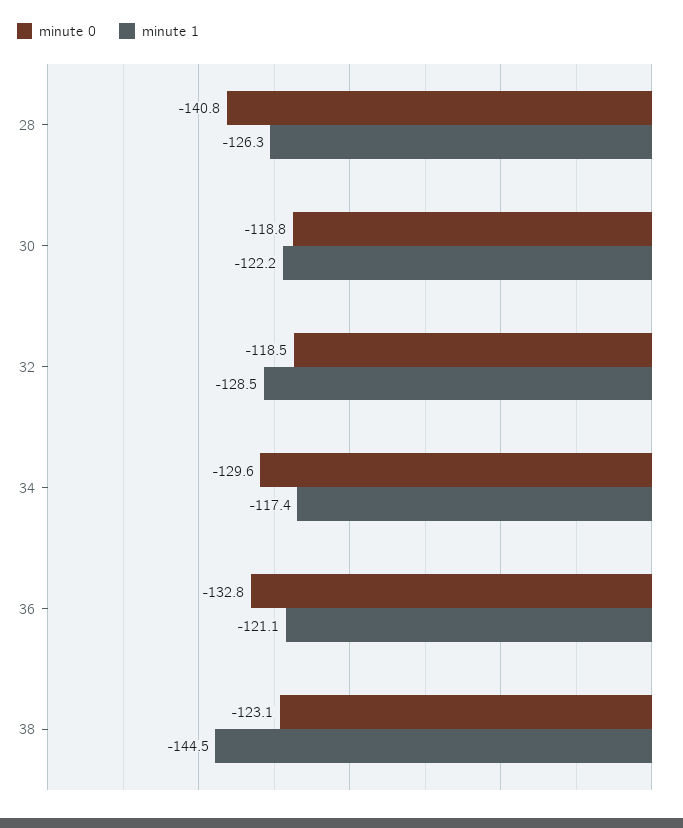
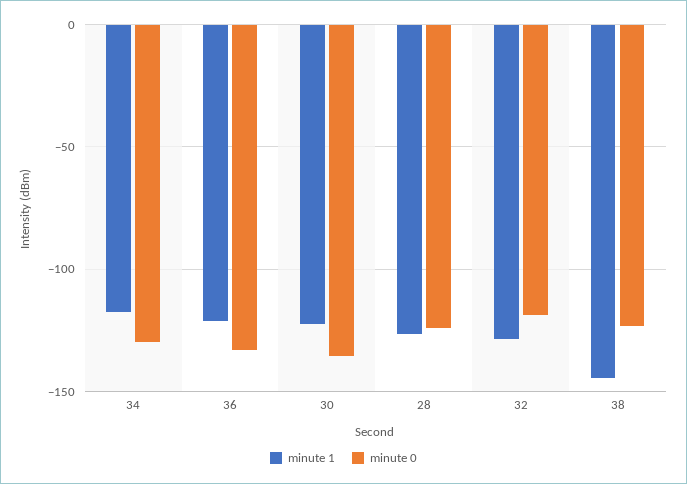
minute 0, 28: -140.8 -> -125
minute 0, 30: -118.8 -> -135

